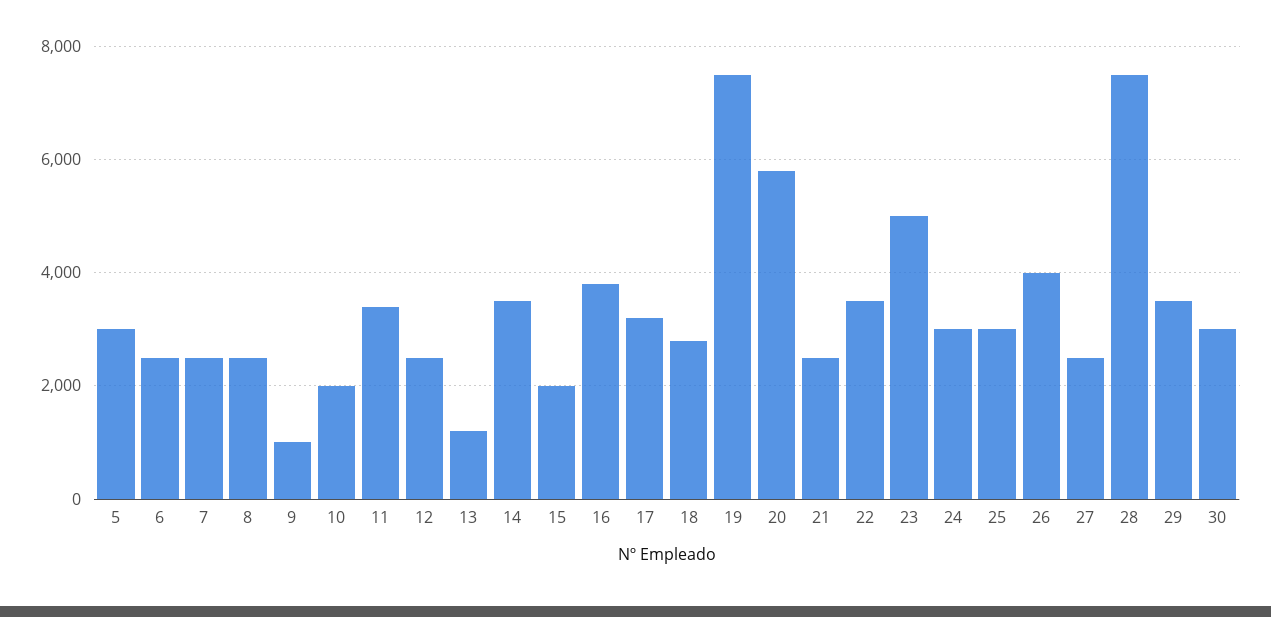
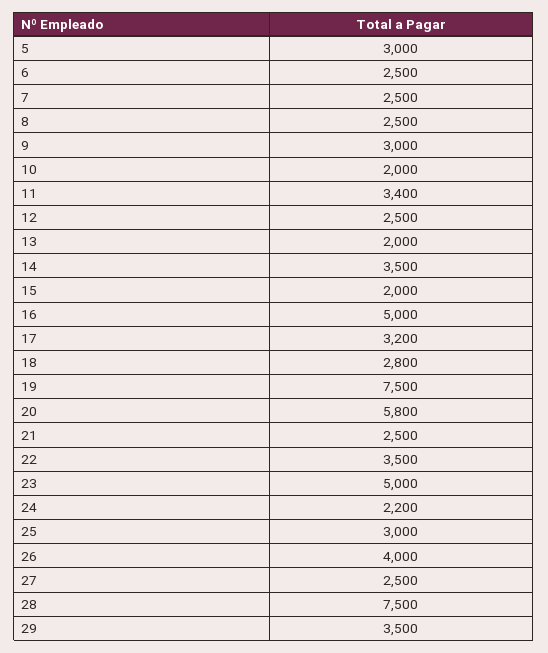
9: 1000 -> 3000
13: 1200 -> 2000
16: 3800 -> 5000
24: 3000 -> 2200
30: 3000 -> none

